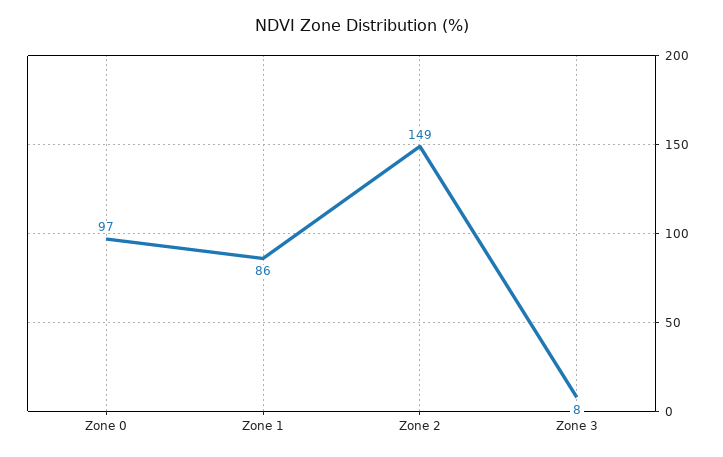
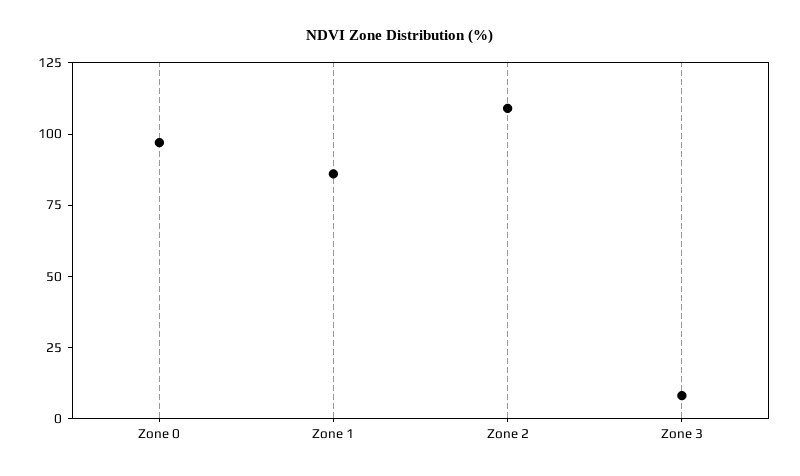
Zone 2: 149 -> 110

